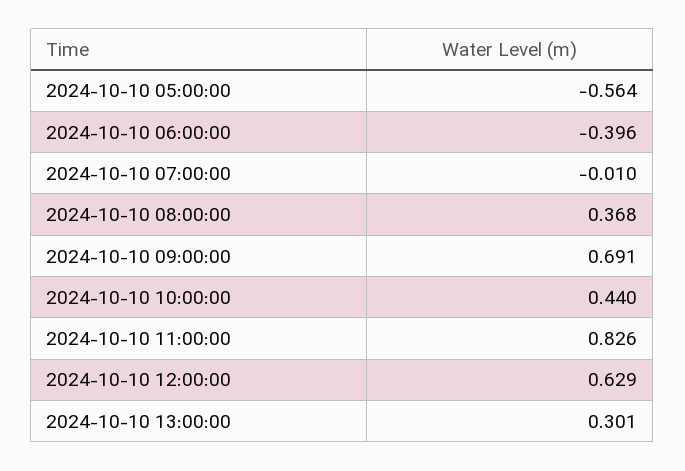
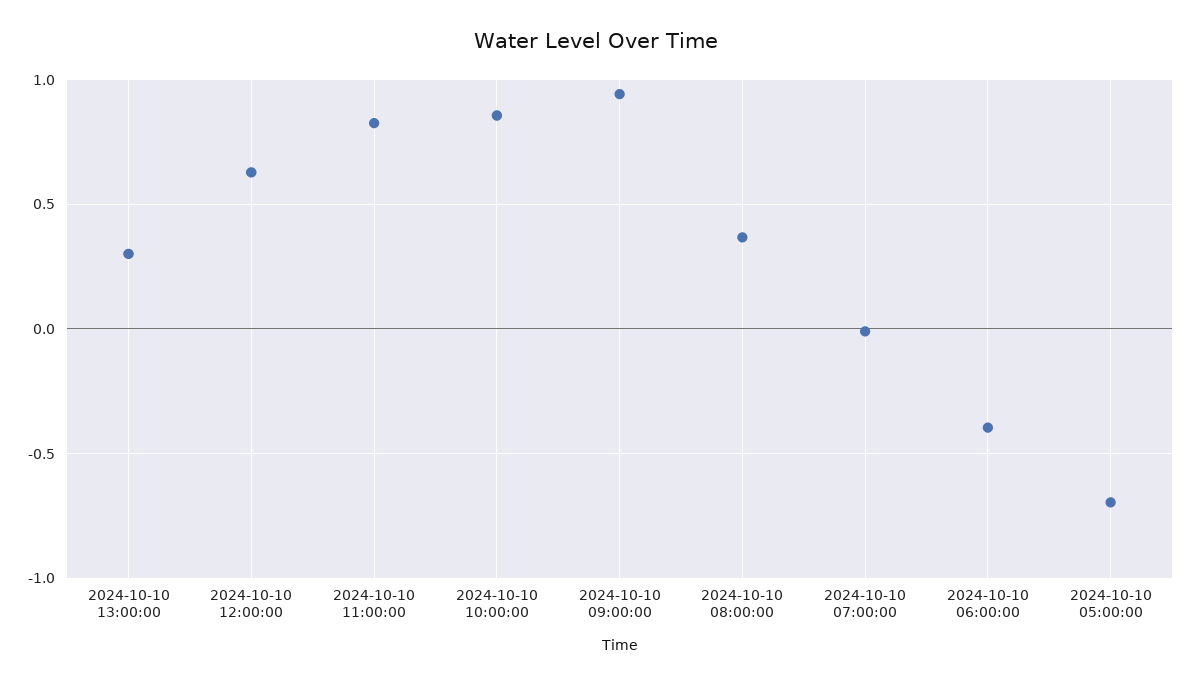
2024-10-10 05:00:00: -0.564 -> -0.7
2024-10-10 09:00:00: 0.691 -> 0.95
2024-10-10 10:00:00: 0.44 -> 0.85

